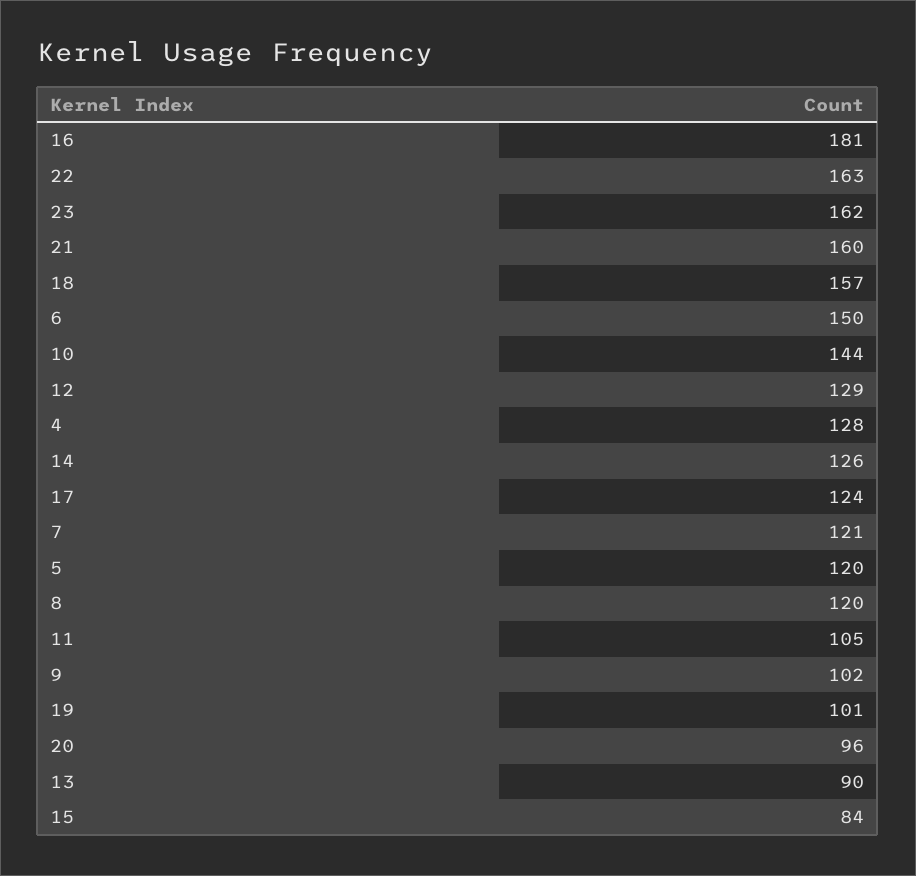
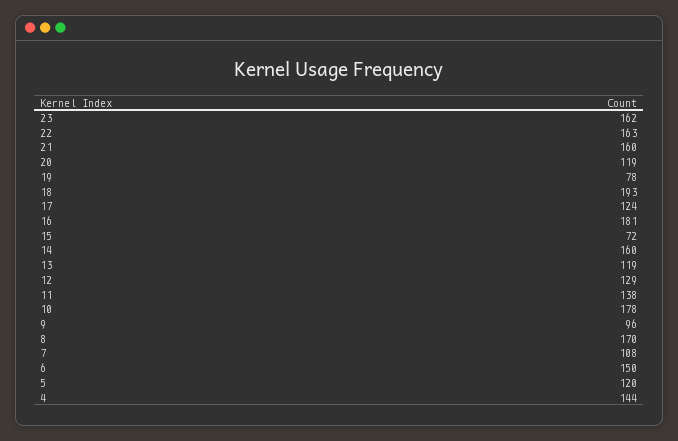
18: 157 -> 193
10: 144 -> 178
4: 128 -> 144
14: 126 -> 160
7: 121 -> 108
8: 120 -> 170
11: 105 -> 138
9: 102 -> 96
19: 101 -> 78
20: 96 -> 119
13: 90 -> 119
15: 84 -> 72

